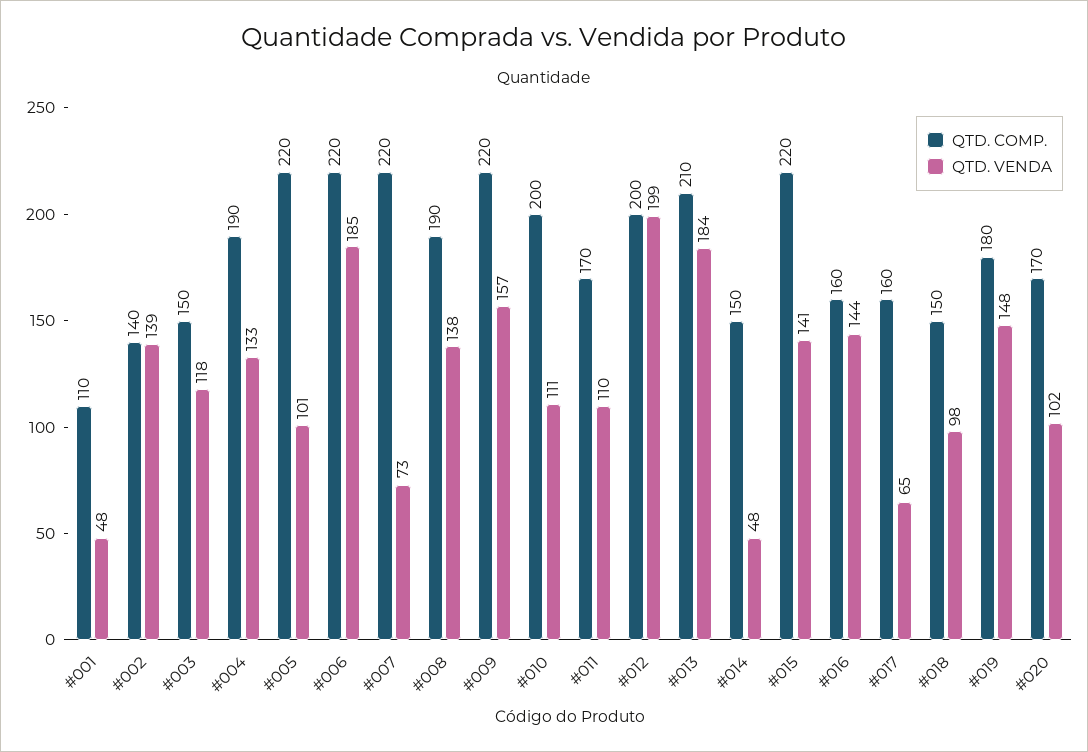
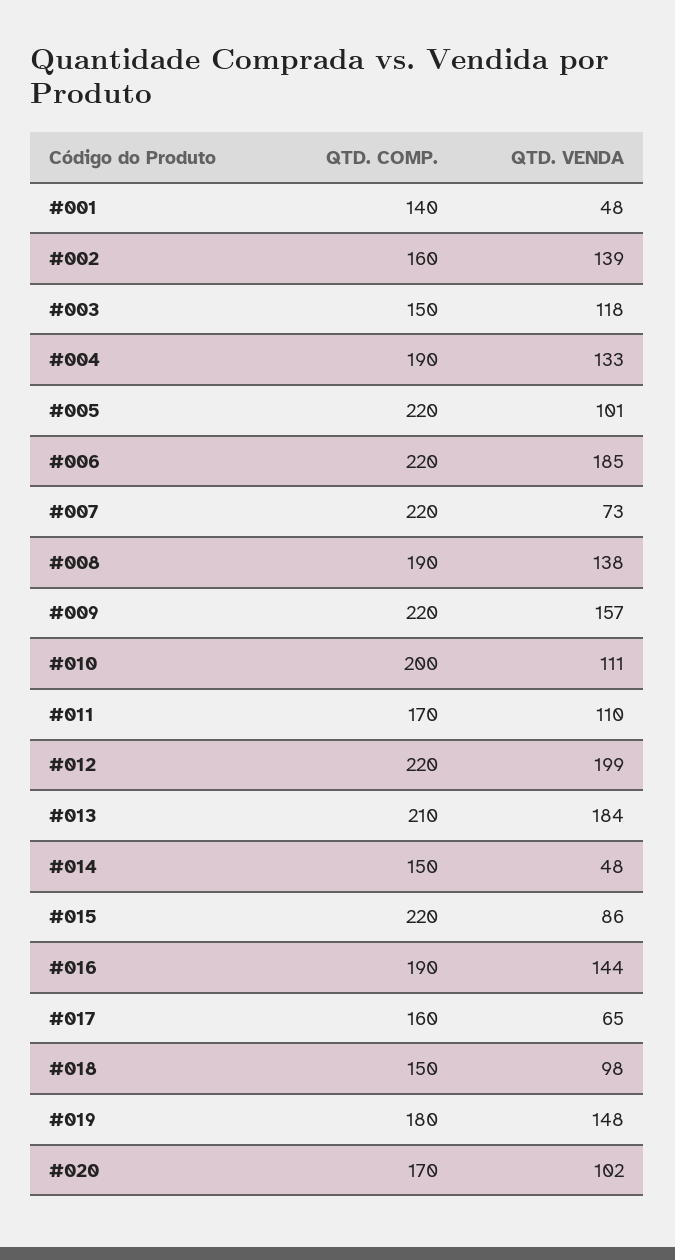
QTD. COMP., #001: 110 -> 140
QTD. COMP., #002: 140 -> 160
QTD. COMP., #012: 200 -> 220
QTD. VENDA, #015: 141 -> 86
QTD. COMP., #016: 160 -> 190

